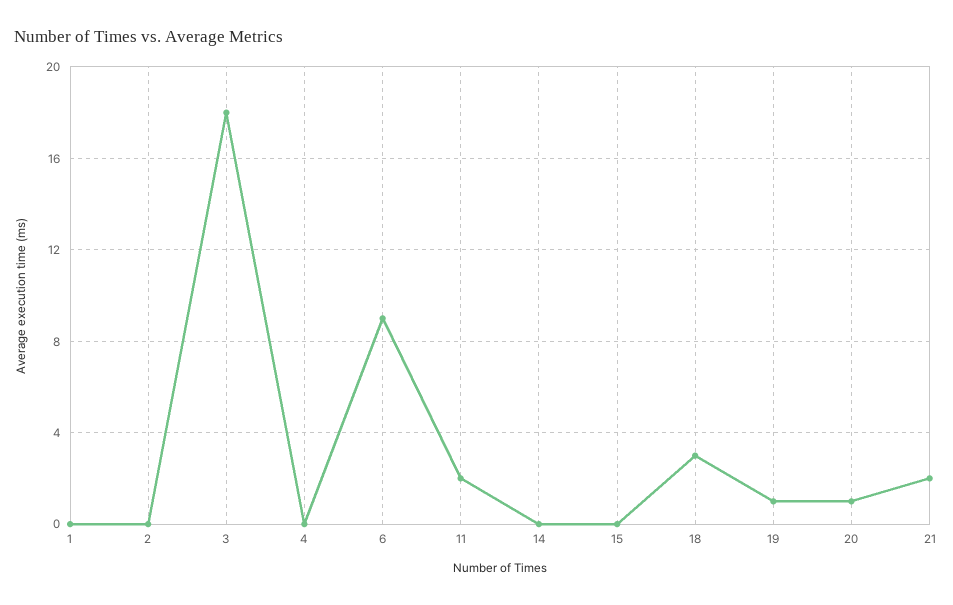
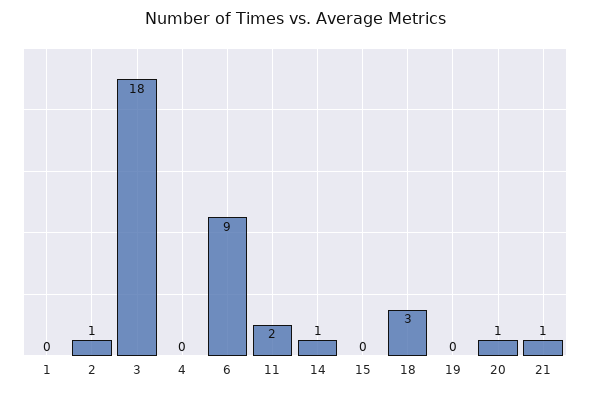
2: 0 -> 1
14: 0 -> 1
19: 1 -> 0
21: 2 -> 1

